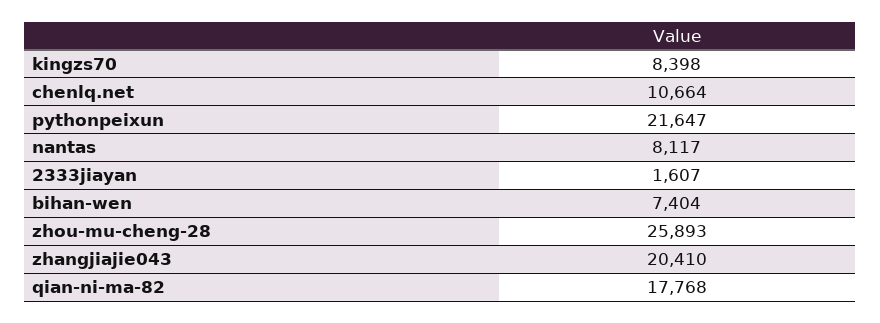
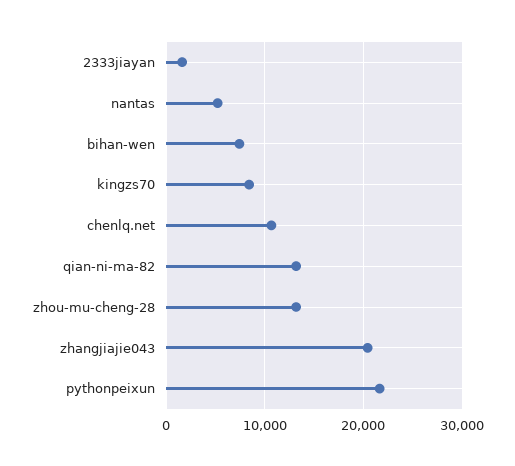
nantas: 8117 -> 5000
zhou-mu-cheng-28: 25893 -> 13000
qian-ni-ma-82: 17768 -> 13000

